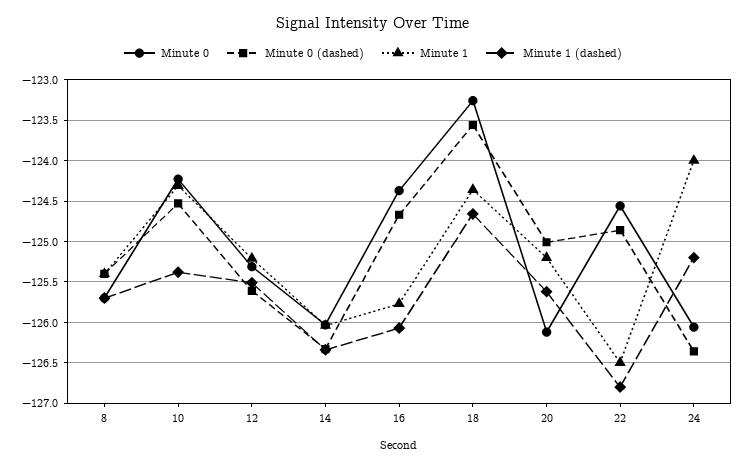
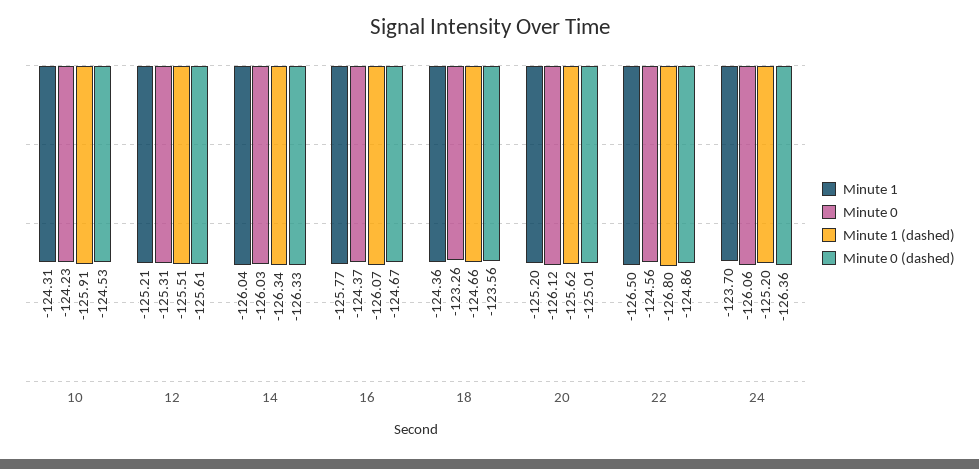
Minute 0, 8: -125.7 -> none
Minute 0 (dashed), 8: -125.4 -> none
Minute 1, 8: -125.4 -> none
Minute 1 (dashed), 8: -125.7 -> none
Minute 1 (dashed), 10: -125.4 -> -125.91
Minute 1, 24: -124 -> -123.7

